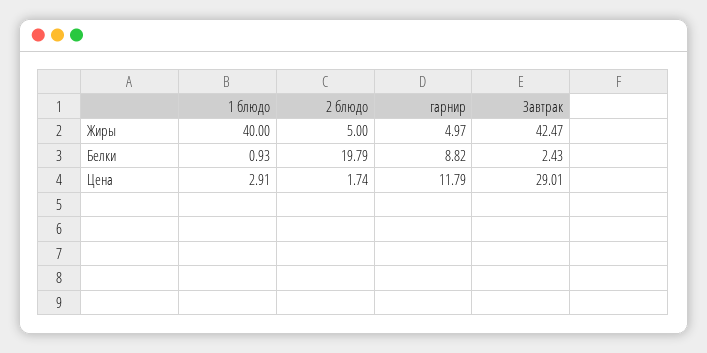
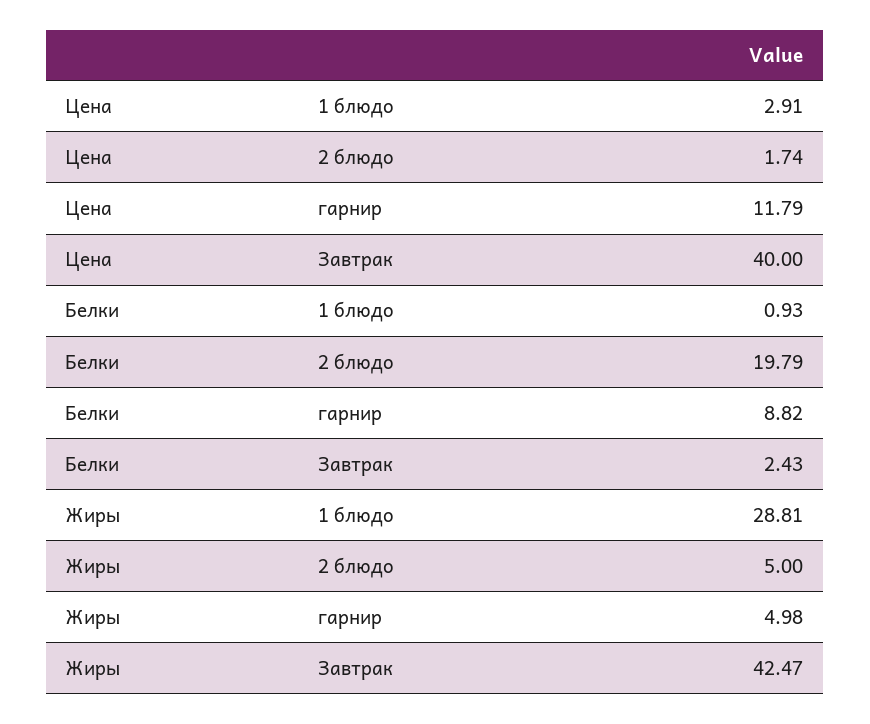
1 блюдо, Жиры: 40 -> 28.81
гарнир, Жиры: 4.97 -> 4.98
Завтрак, Цена: 29.01 -> 40

